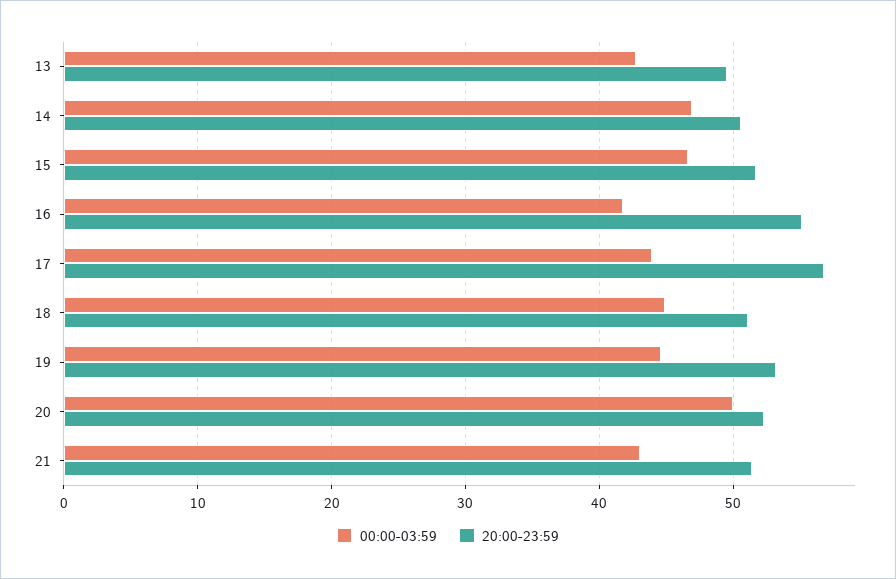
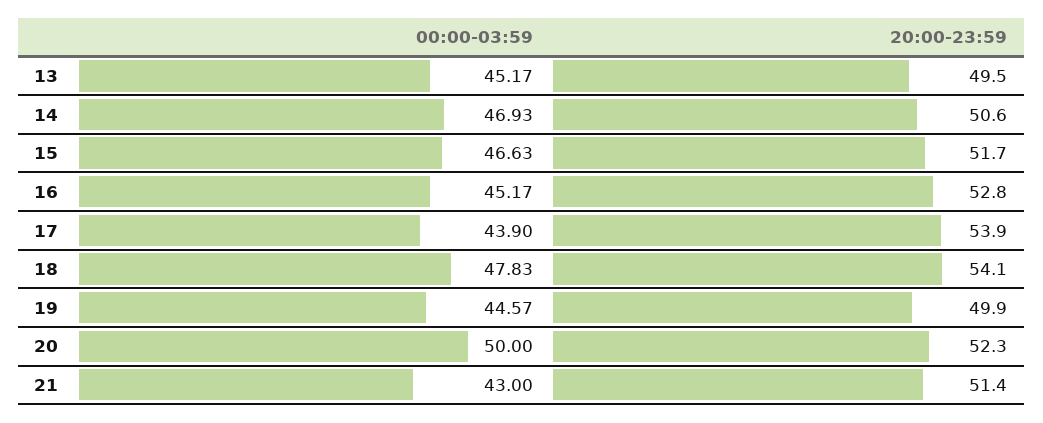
00:00-03:59, 13: 43 -> 45.17
00:00-03:59, 16: 42 -> 45.17
20:00-23:59, 16: 55 -> 52.8
20:00-23:59, 17: 57 -> 53.9
00:00-03:59, 18: 45 -> 47.83
20:00-23:59, 18: 51 -> 54.1
20:00-23:59, 19: 53 -> 49.9

